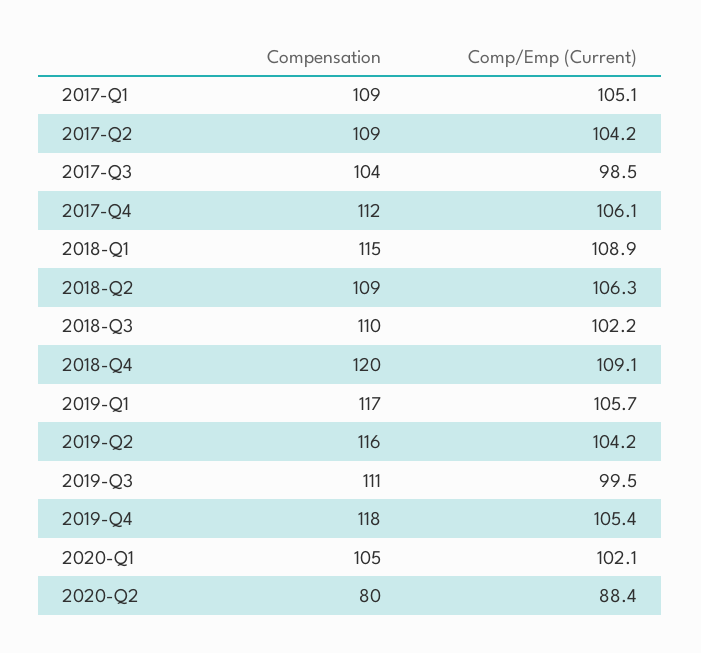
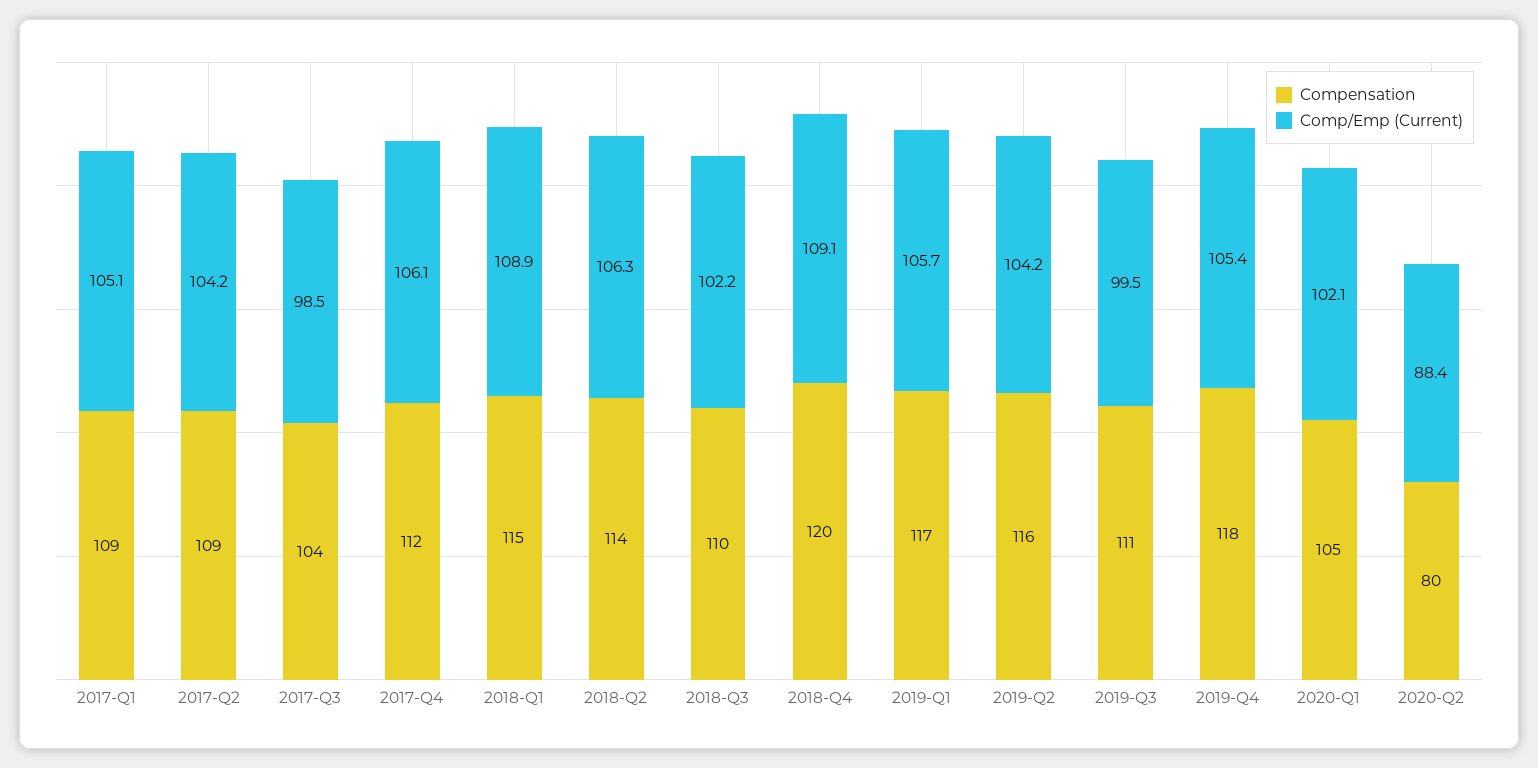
Compensation, 2018-Q2: 109 -> 114

